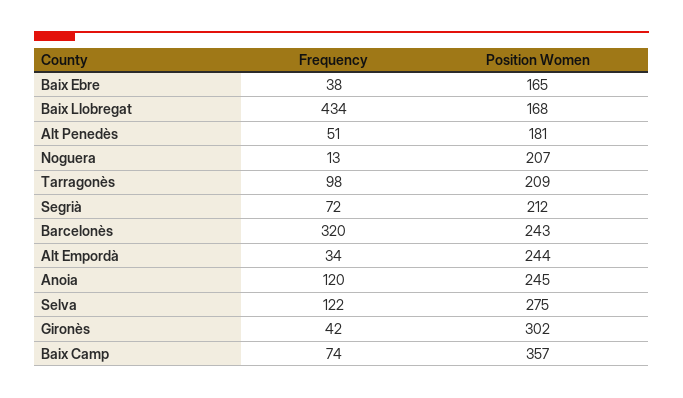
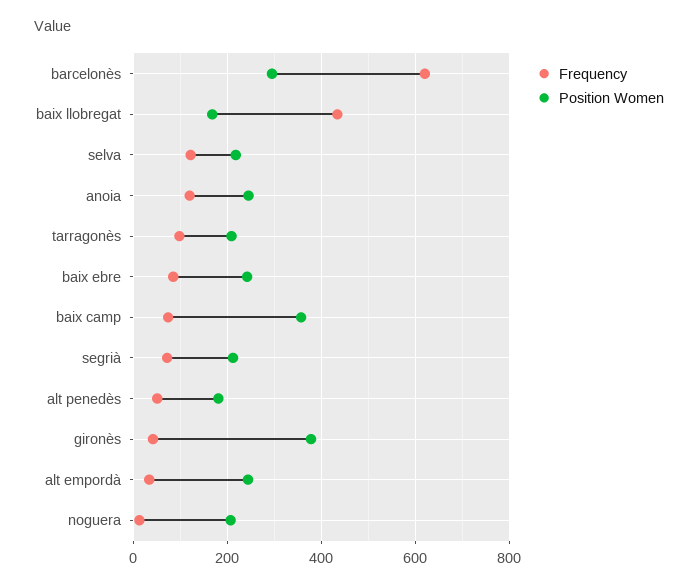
Frequency, Baix Ebre: 38 -> 80
Position Women, Baix Ebre: 165 -> 240
Frequency, Barcelonès: 320 -> 620
Position Women, Barcelonès: 243 -> 300
Position Women, Selva: 275 -> 220
Position Women, Gironès: 302 -> 380

